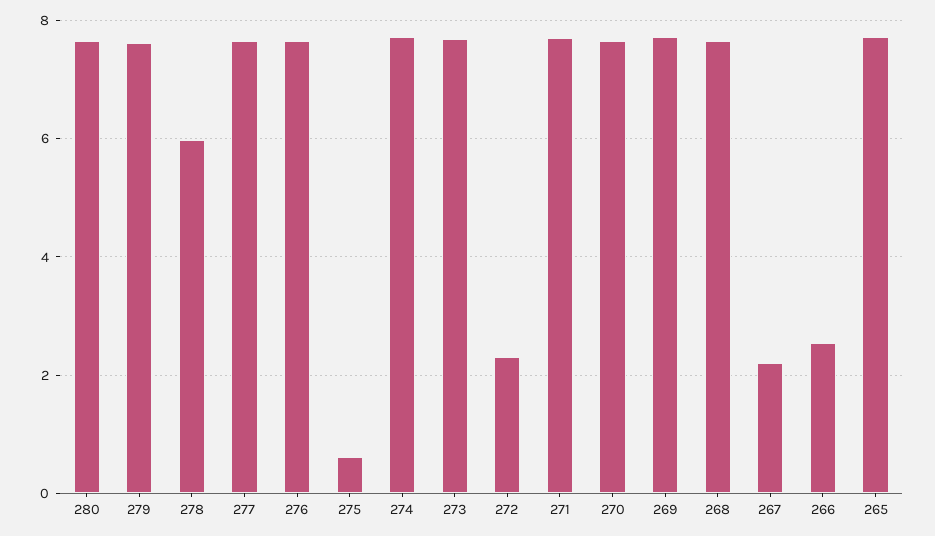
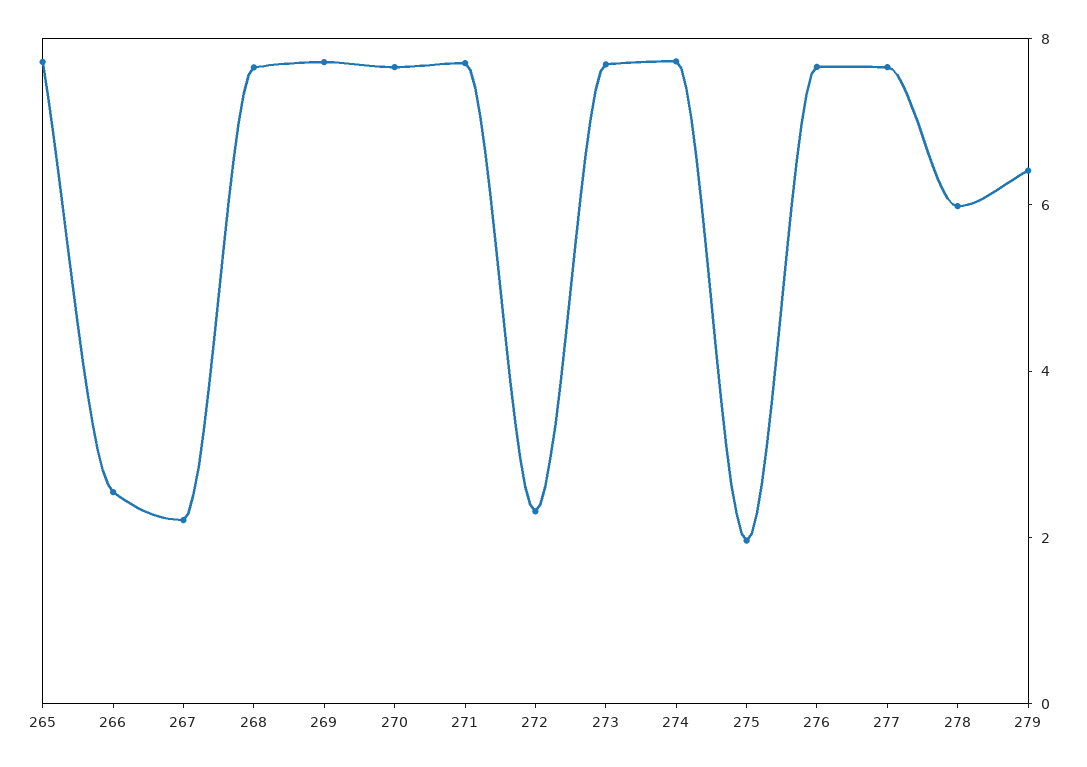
280: 7.6 -> none
279: 7.6 -> 6.5
275: 0.6 -> 2

